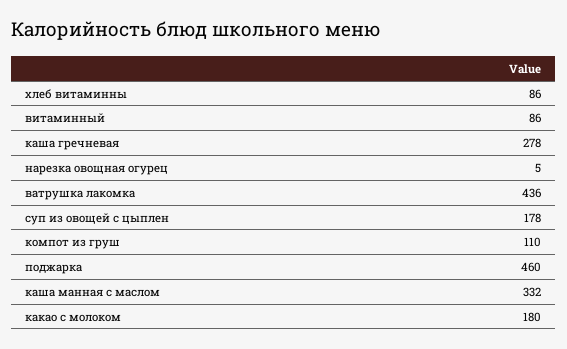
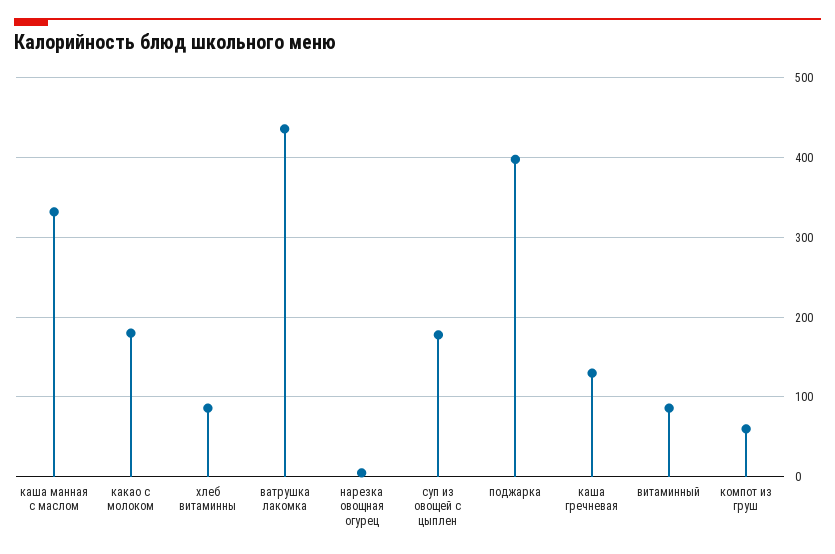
каша гречневая: 278 -> 130
компот из груш: 110 -> 60
поджарка: 460 -> 400

